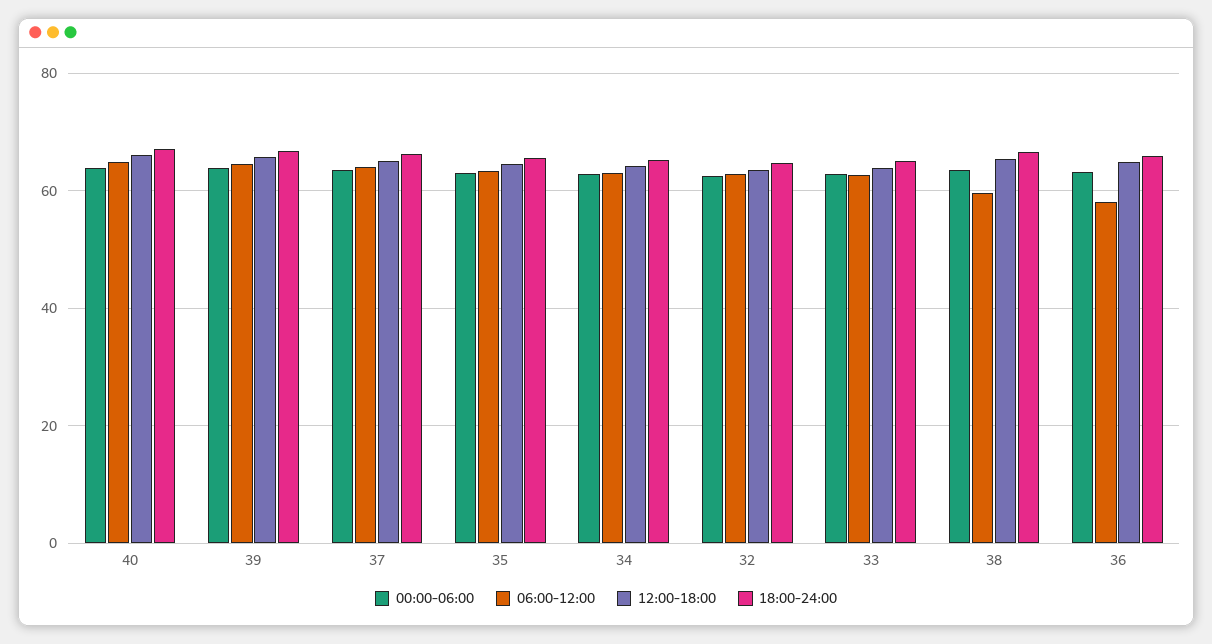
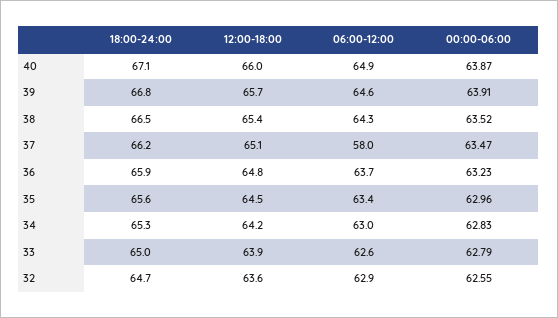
06:00-12:00, 37: 64 -> 58
06:00-12:00, 38: 60 -> 64.3
06:00-12:00, 36: 58 -> 63.7

